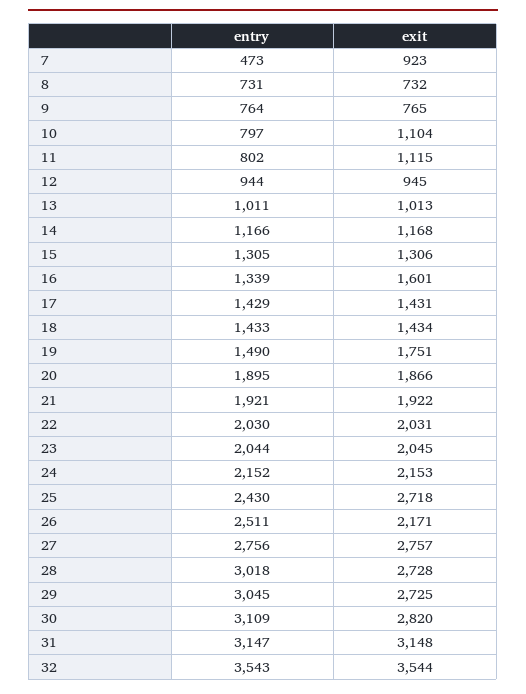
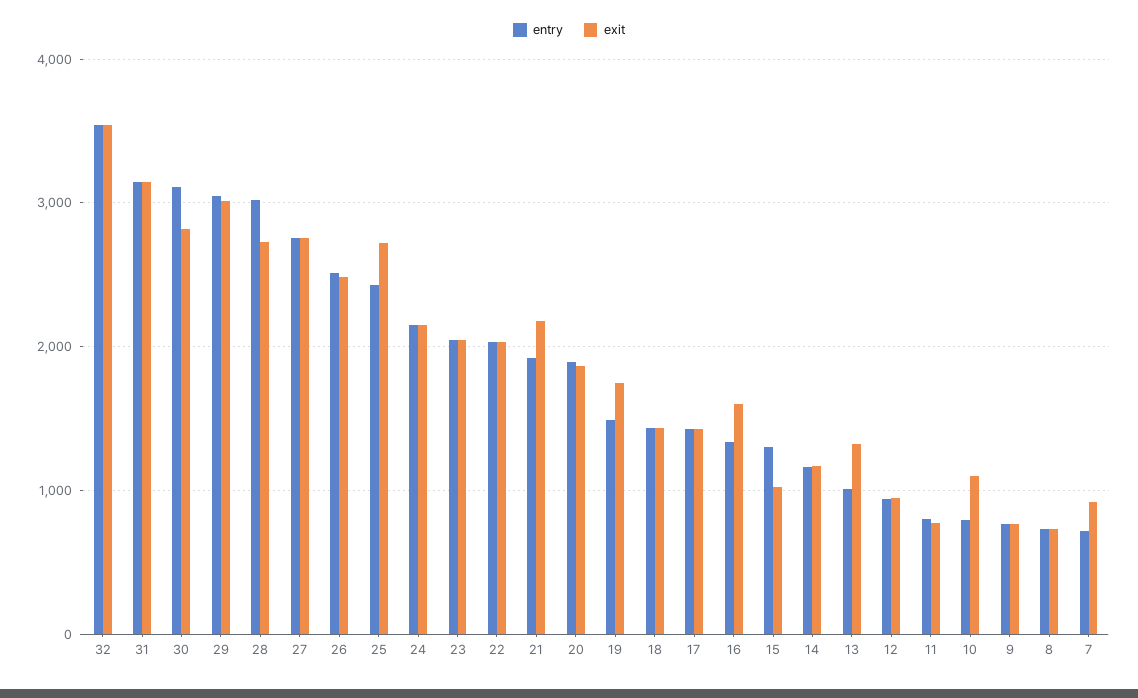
entry, 7: 473 -> 700
exit, 11: 1115 -> 800
exit, 13: 1013 -> 1300
exit, 15: 1306 -> 1000
exit, 21: 1922 -> 2200
exit, 26: 2171 -> 2500
exit, 29: 2725 -> 3000

